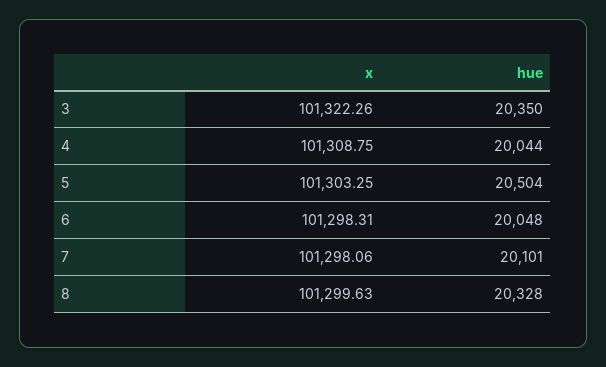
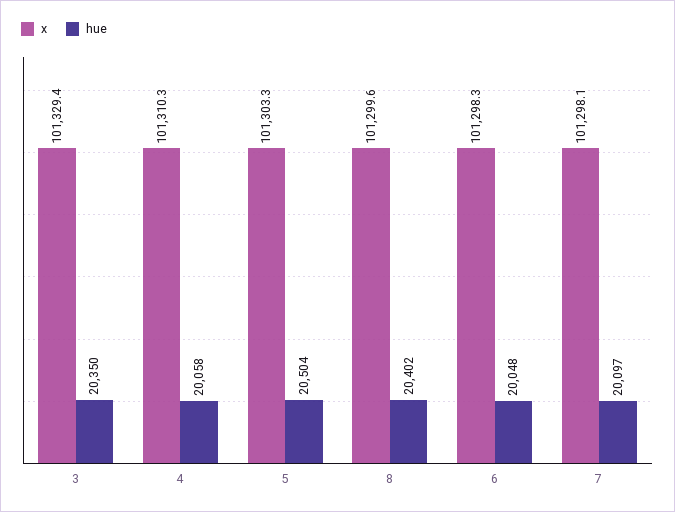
x, 3: 101322.26 -> 101329.4
x, 4: 101308.75 -> 101310.3
hue, 4: 20044 -> 20058
hue, 7: 20101 -> 20097
hue, 8: 20328 -> 20402

